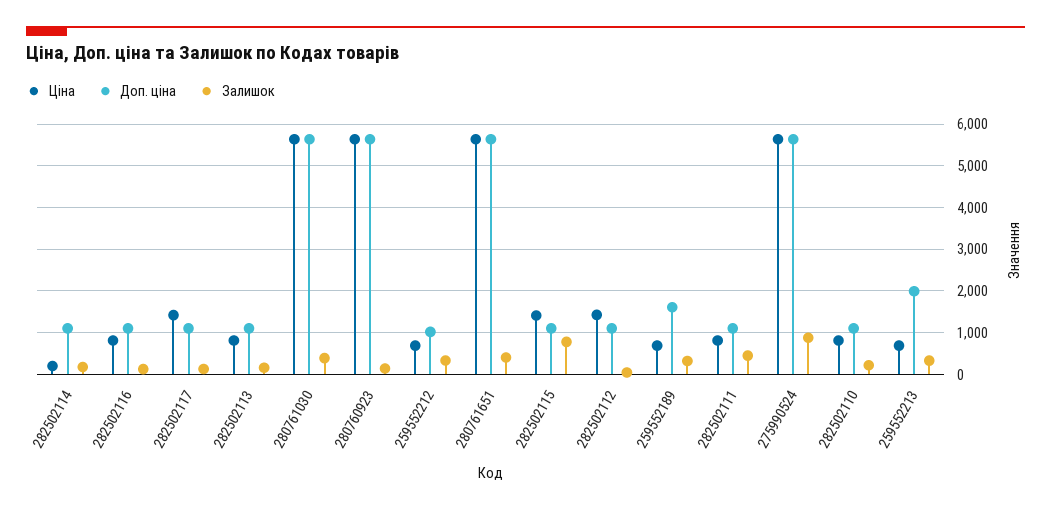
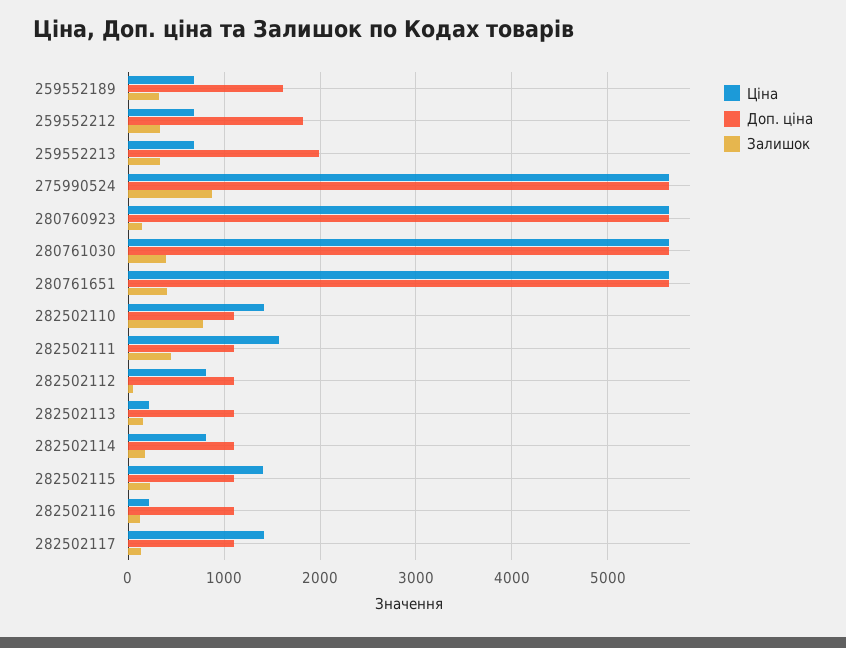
Ціна, 282502114: 200 -> 800
Ціна, 282502116: 800 -> 200
Ціна, 282502113: 800 -> 200
Доп. ціна, 259552212: 1000 -> 1800
Залишок, 282502115: 800 -> 200
Ціна, 282502112: 1400 -> 800
Ціна, 282502111: 800 -> 1600
Ціна, 282502110: 800 -> 1400
Залишок, 282502110: 200 -> 800

